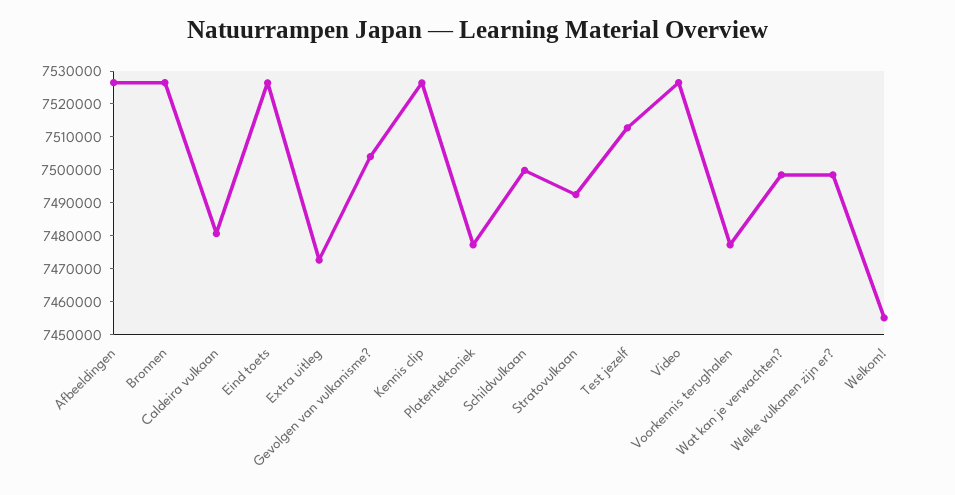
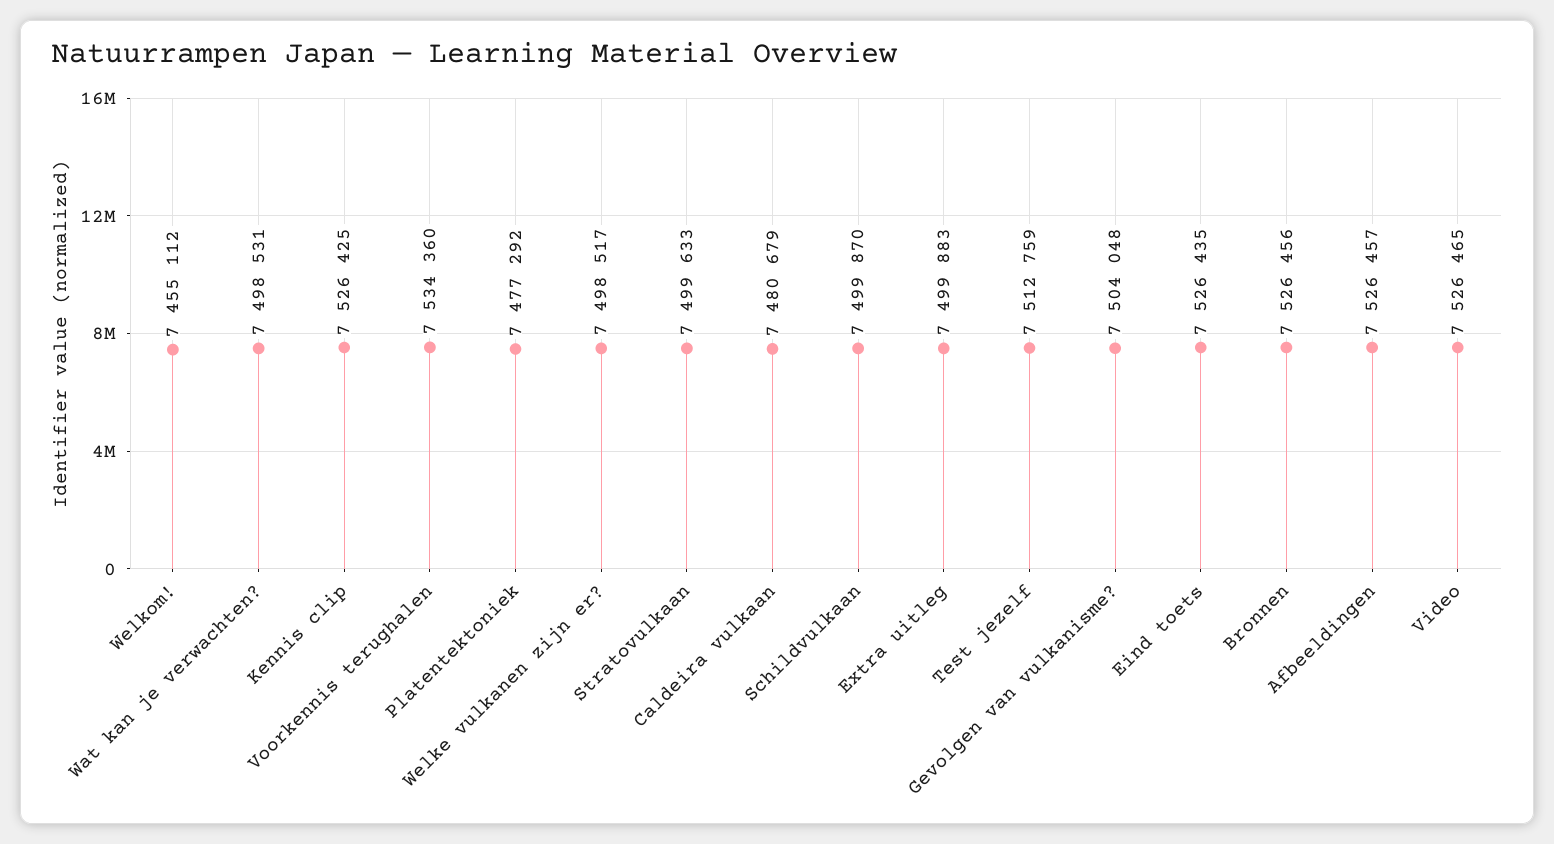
Extra uitleg: 7472500 -> 7499883
Stratovulkaan: 7492500 -> 7499633
Voorkennis terughalen: 7477500 -> 7534360

